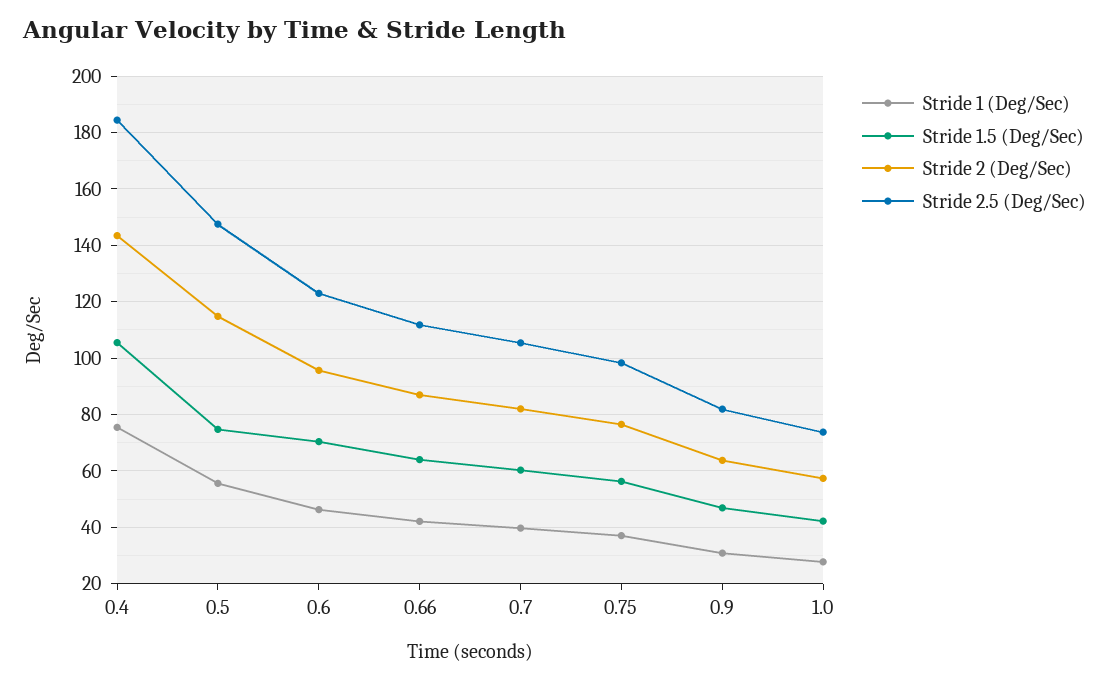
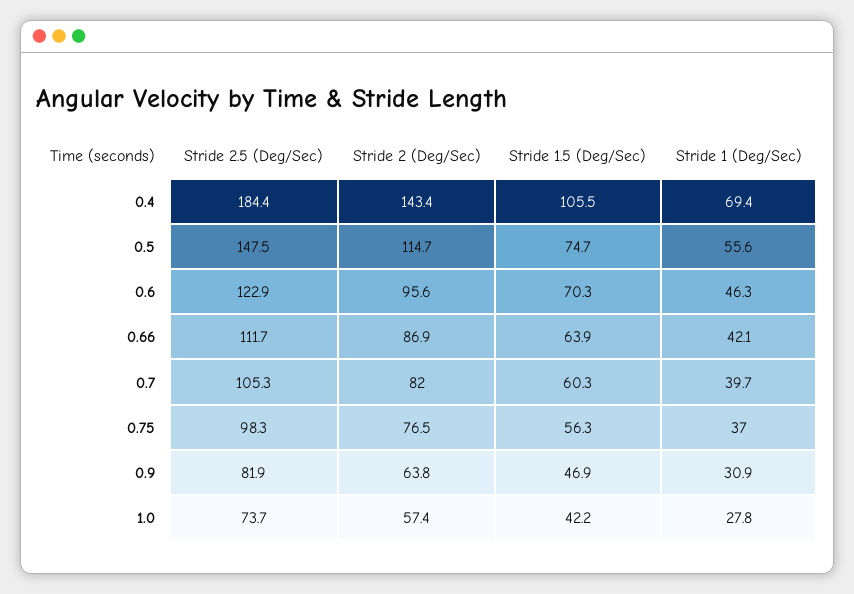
Stride 1 (Deg/Sec), 0.4: 75 -> 69.4

